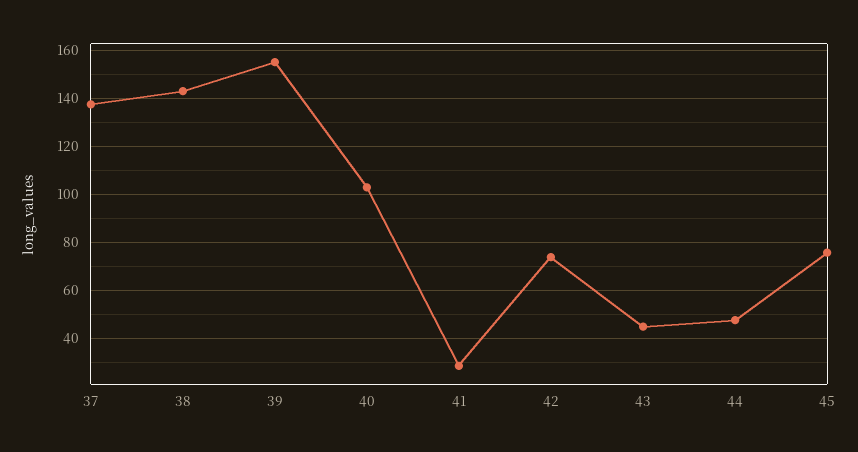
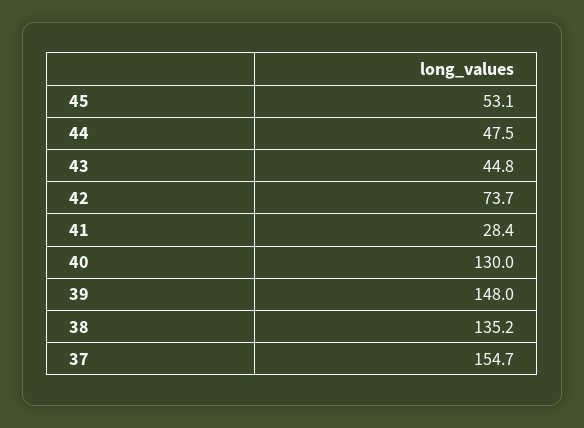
37: 137.5 -> 154.7
38: 142.5 -> 135.2
39: 155 -> 148
40: 102.5 -> 130
45: 75 -> 53.1

